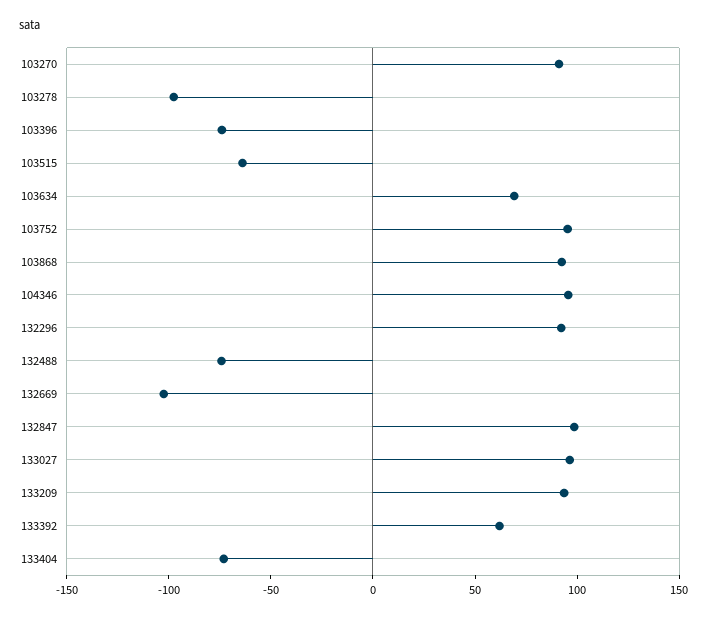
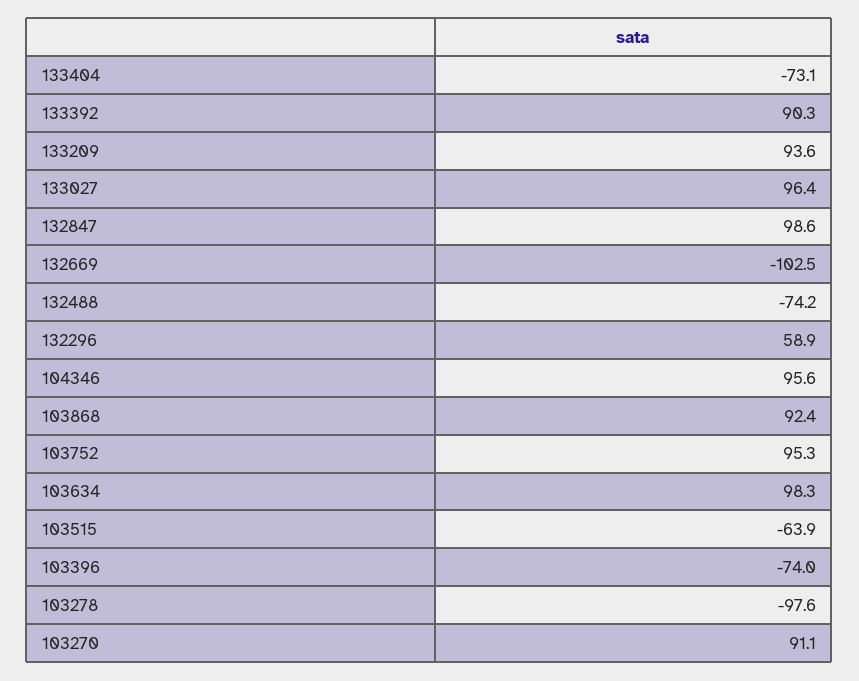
103634: 70 -> 98.3
132296: 90 -> 58.9
133392: 60 -> 90.3

